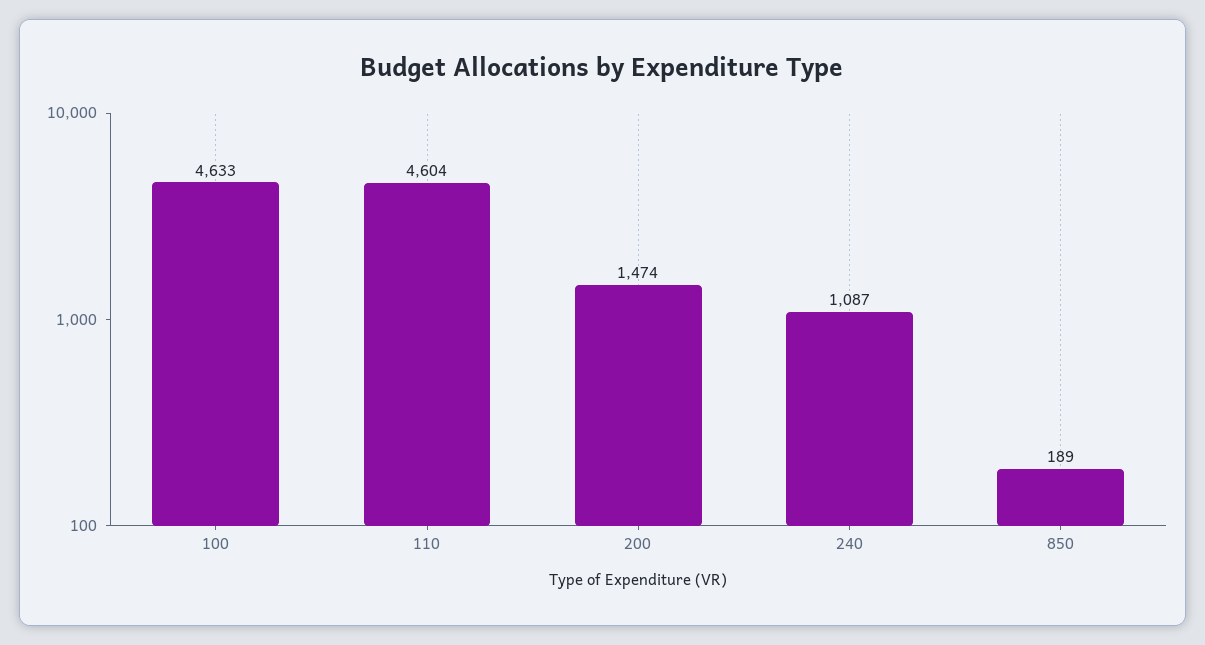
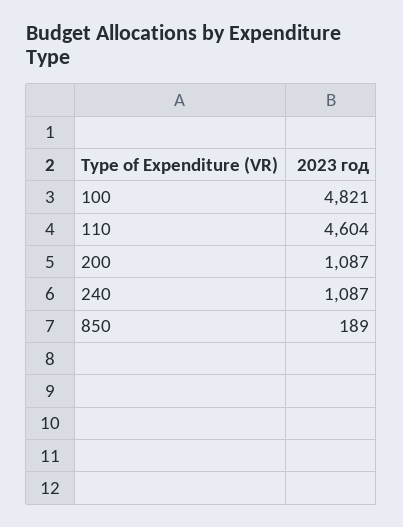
100: 4633 -> 4821
200: 1474 -> 1087

